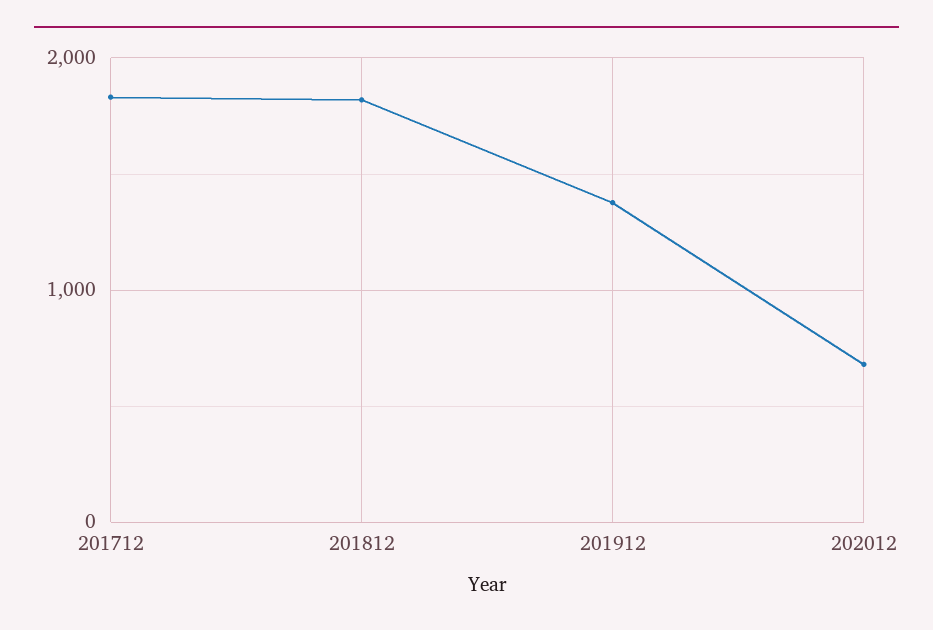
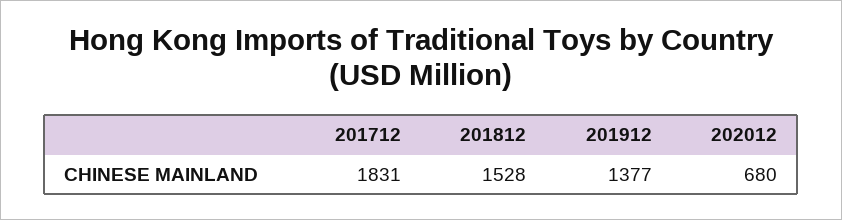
201812: 1800 -> 1528

